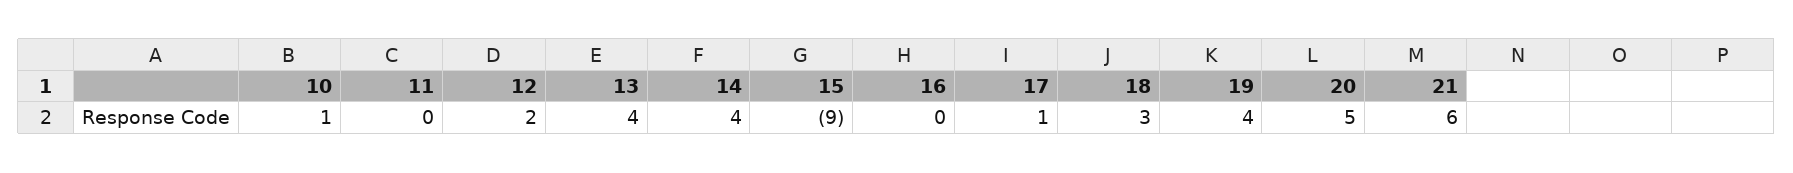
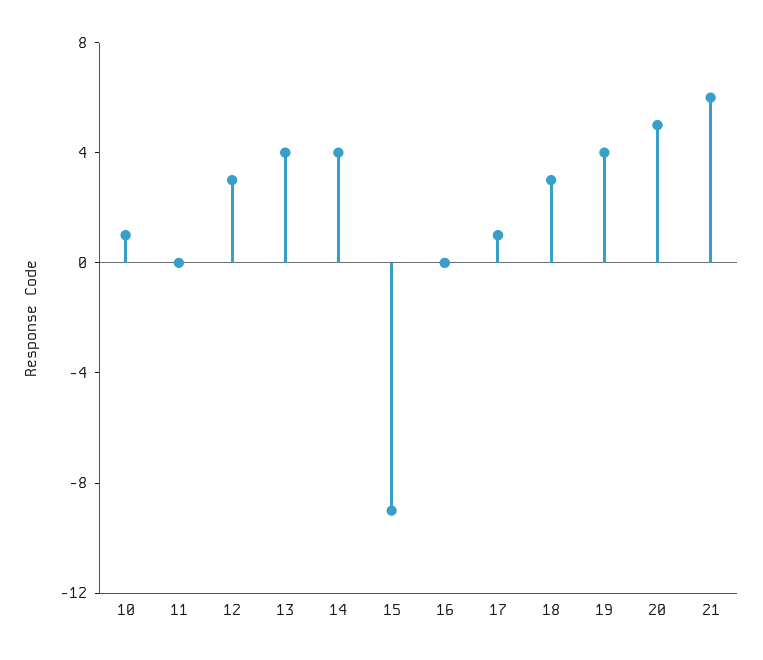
12: 2 -> 3

